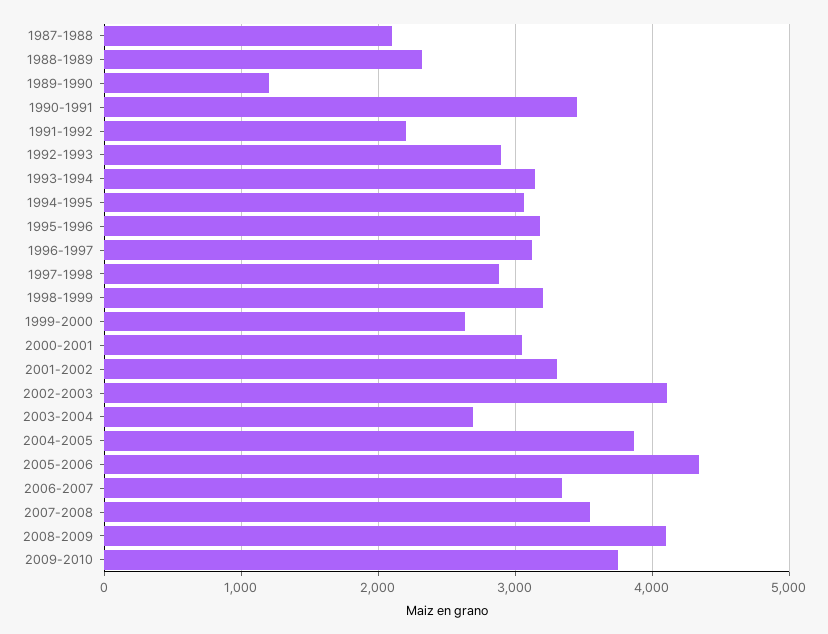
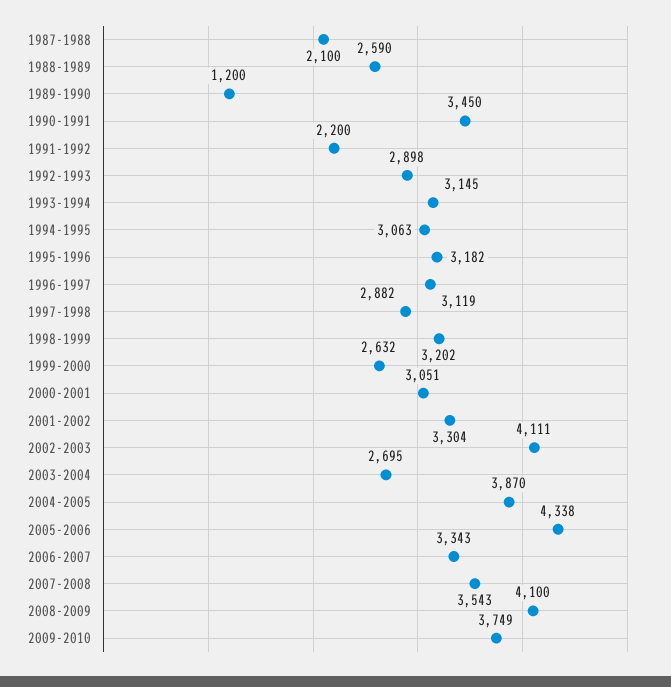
1988-1989: 2300 -> 2590

